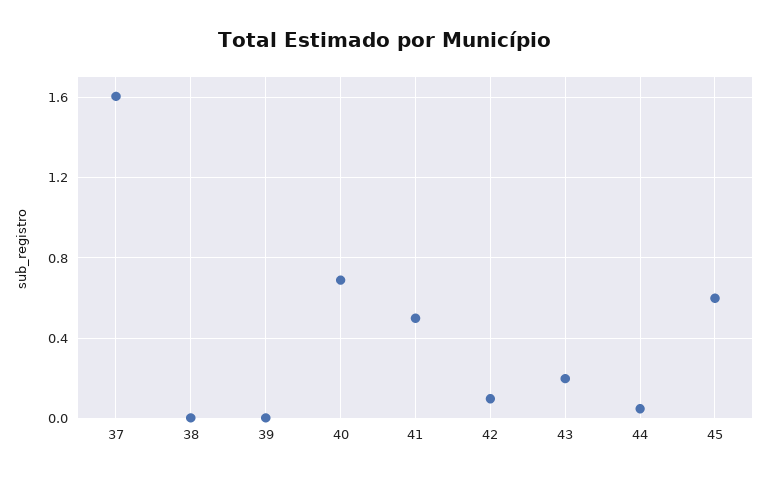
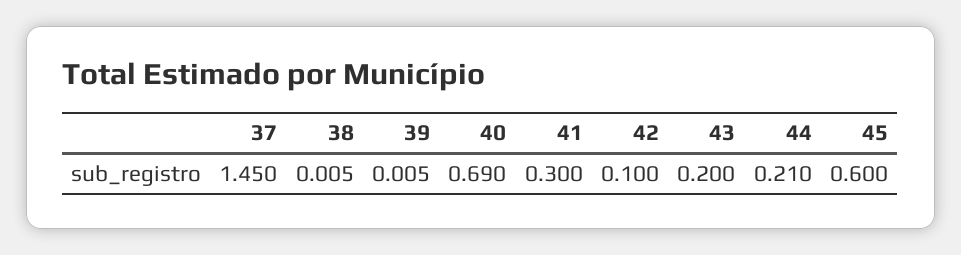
37: 1.6 -> 1.45
41: 0.5 -> 0.3
44: 0.05 -> 0.21

